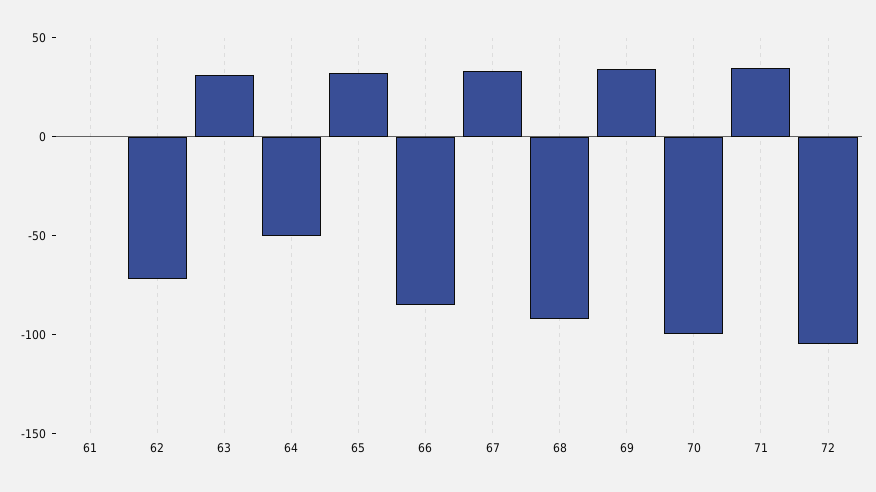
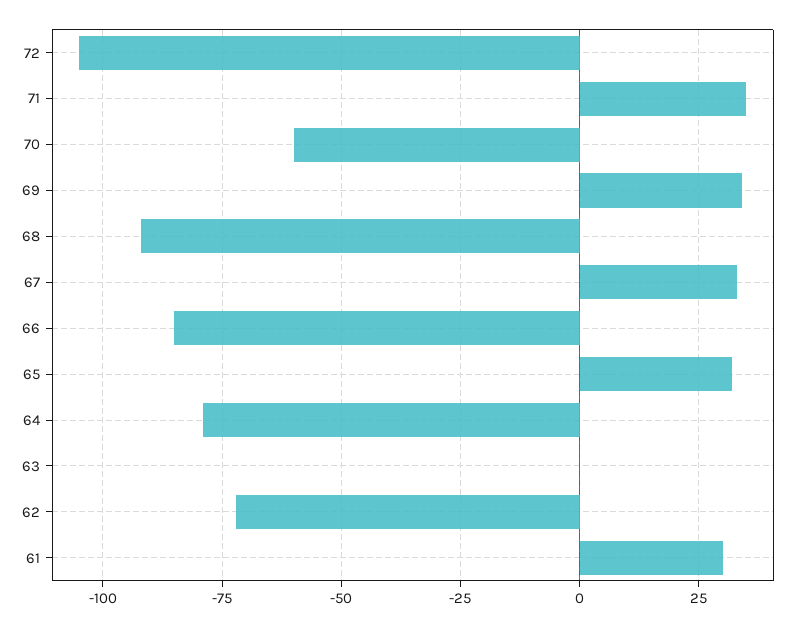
61: 0 -> 30
63: 30 -> 0
64: -50 -> -80
70: -100 -> -60

